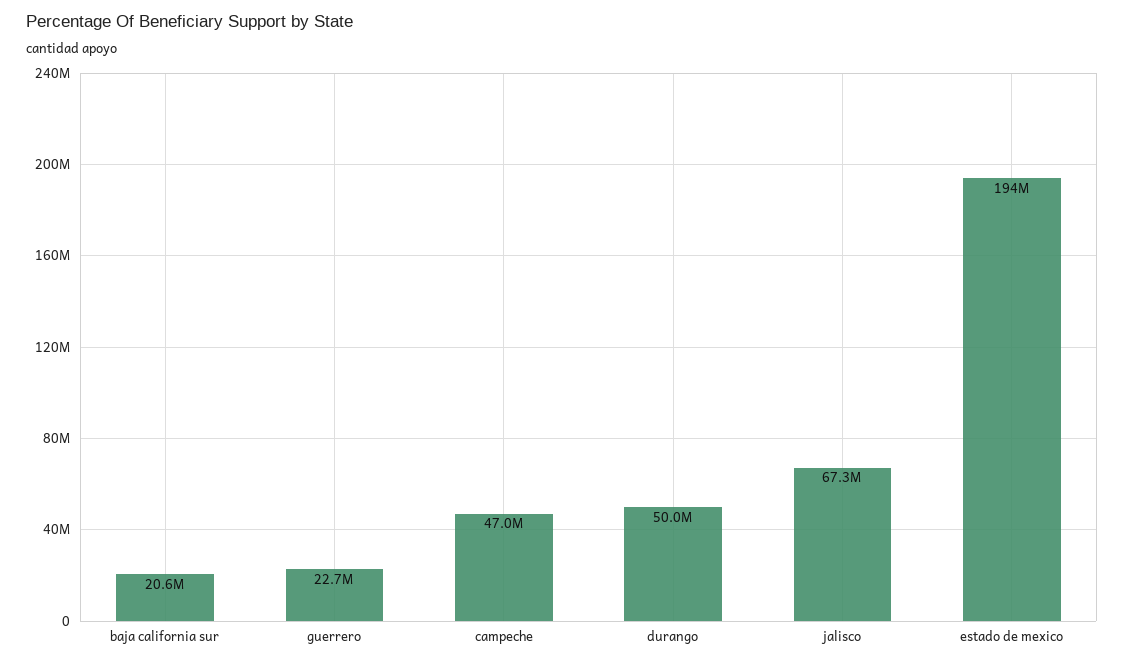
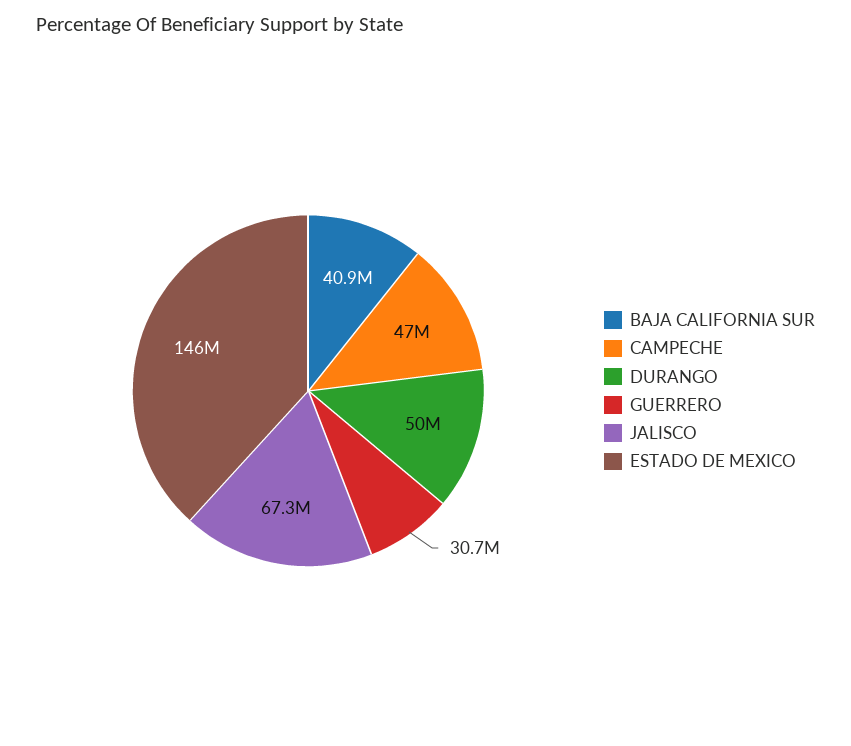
baja california sur: 20600000 -> 40900000
guerrero: 22700000 -> 30700000
estado de mexico: 194000000 -> 146000000

